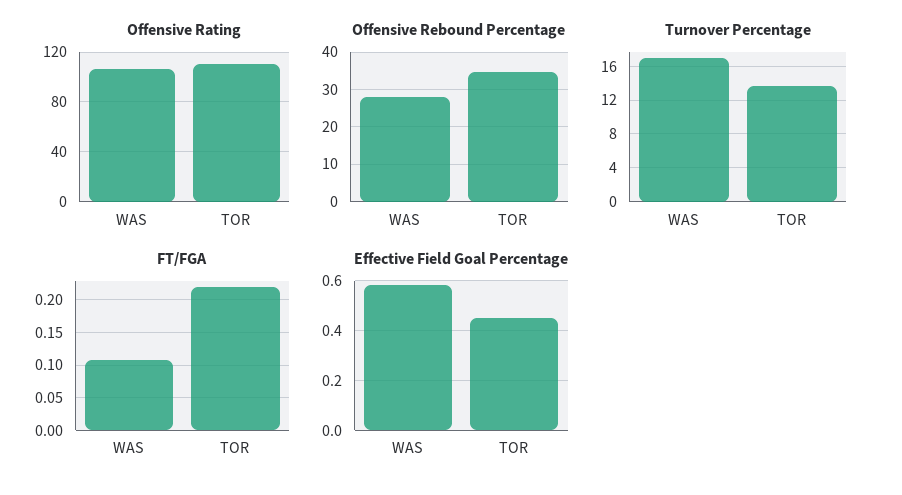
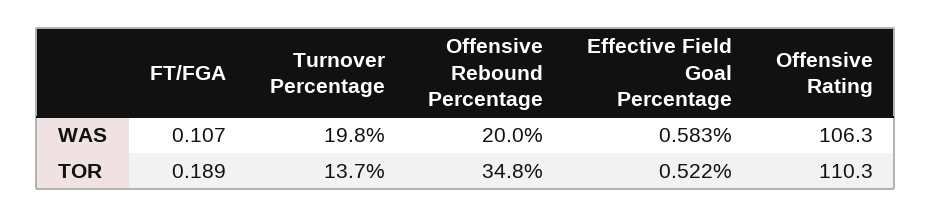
Offensive Rebound Percentage, WAS: 28 -> 20
Turnover Percentage, WAS: 17 -> 19.8
FT/FGA, TOR: 0.22 -> 0.189
Effective Field Goal Percentage, TOR: 0.45 -> 0.522

